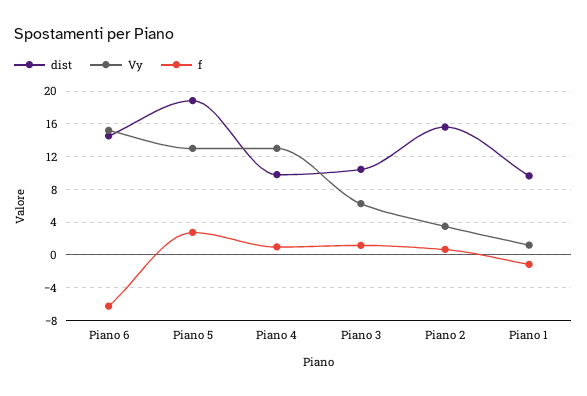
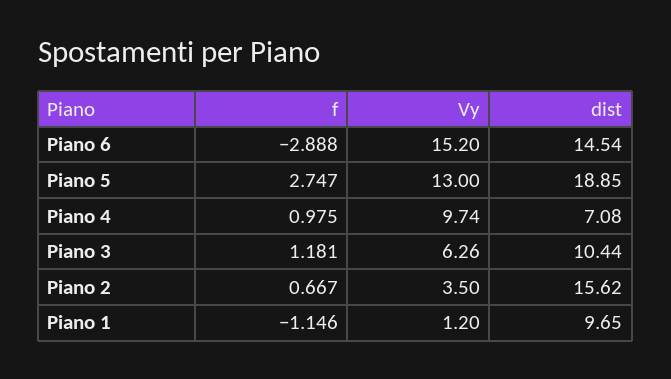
f, Piano 6: -6 -> -2.888
dist, Piano 4: 10 -> 7.08
Vy, Piano 4: 13 -> 9.74

